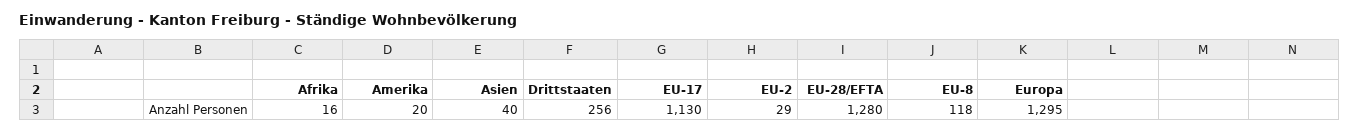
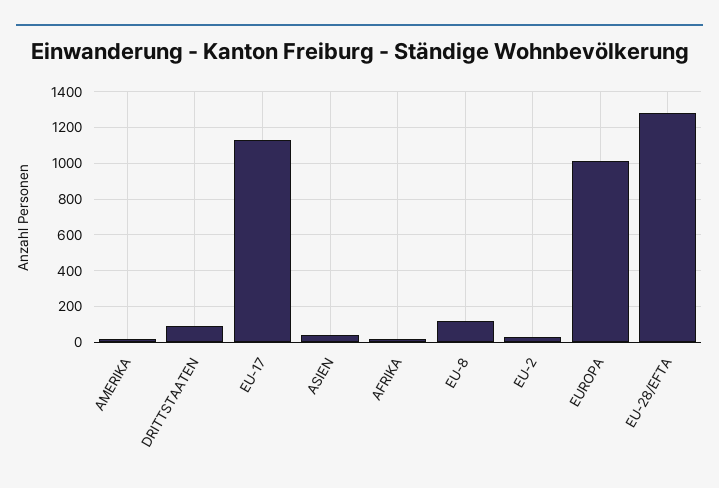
Drittstaaten: 256 -> 100
Europa: 1295 -> 1000

